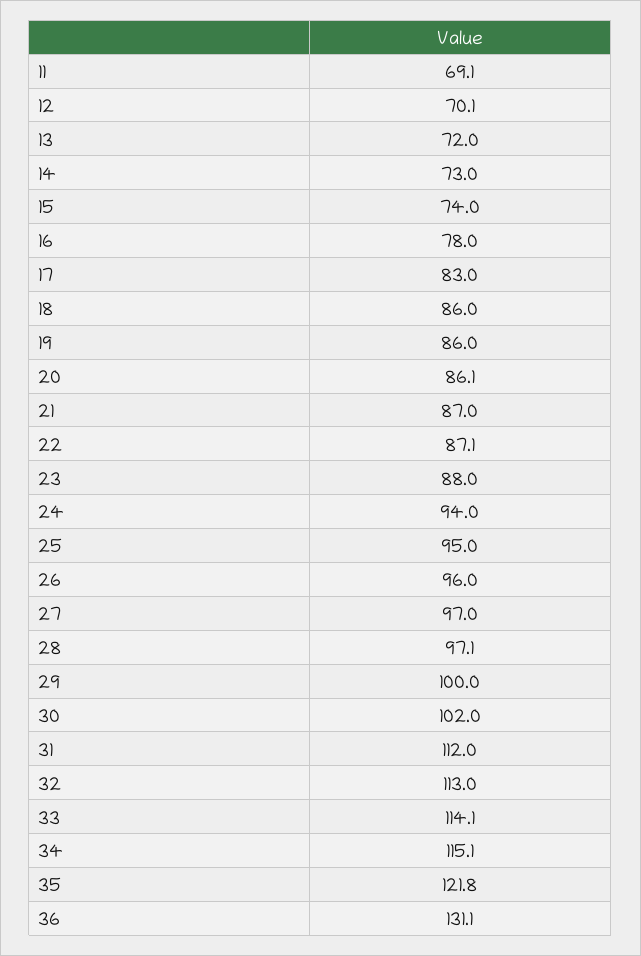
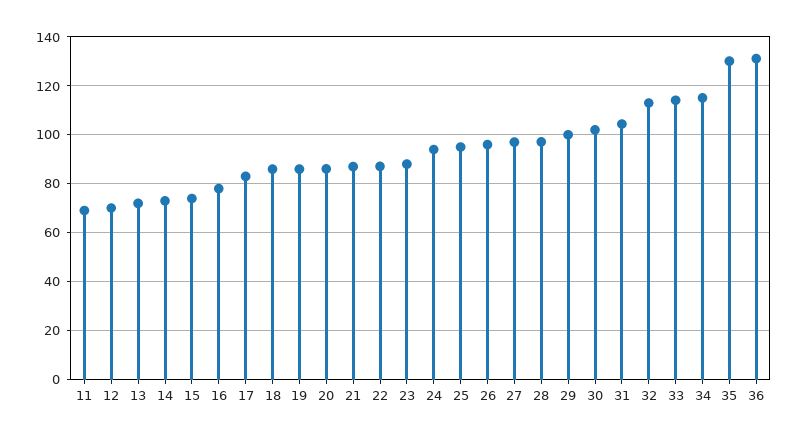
31: 112 -> 105
35: 121.8 -> 130

